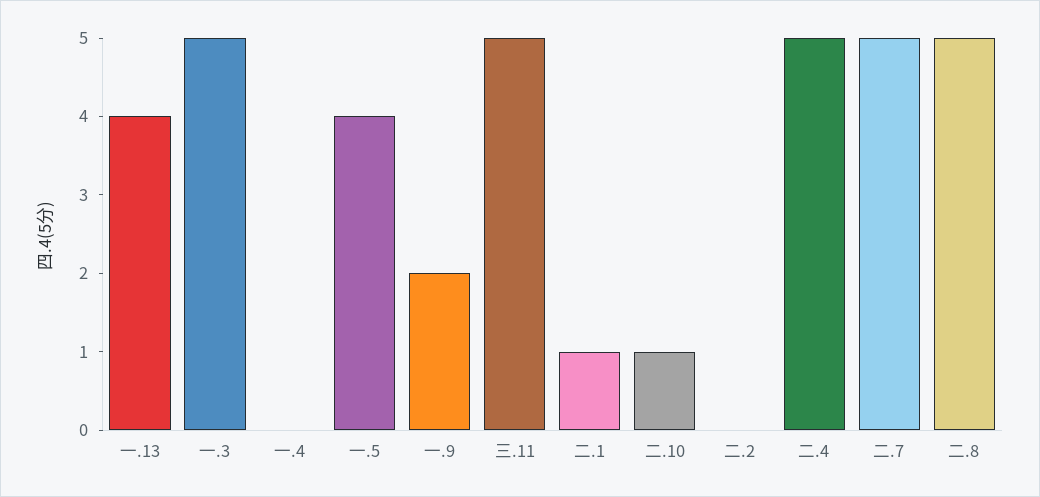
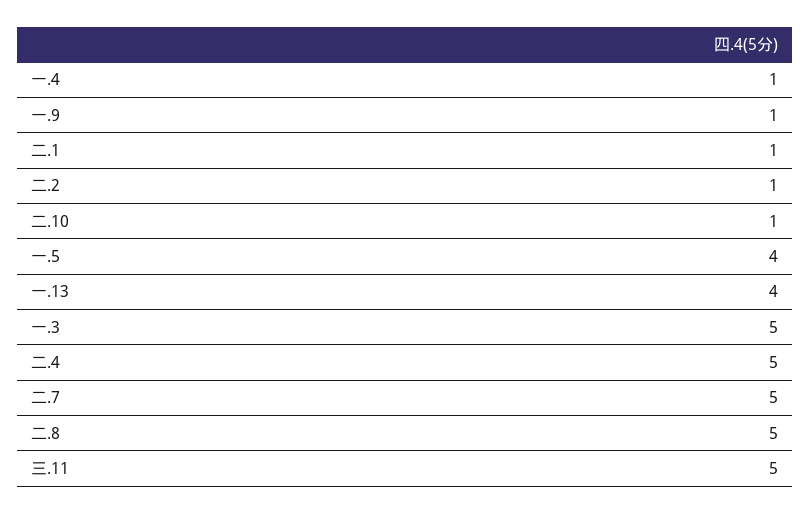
一.4: 0 -> 1
一.9: 2 -> 1
二.2: 0 -> 1

